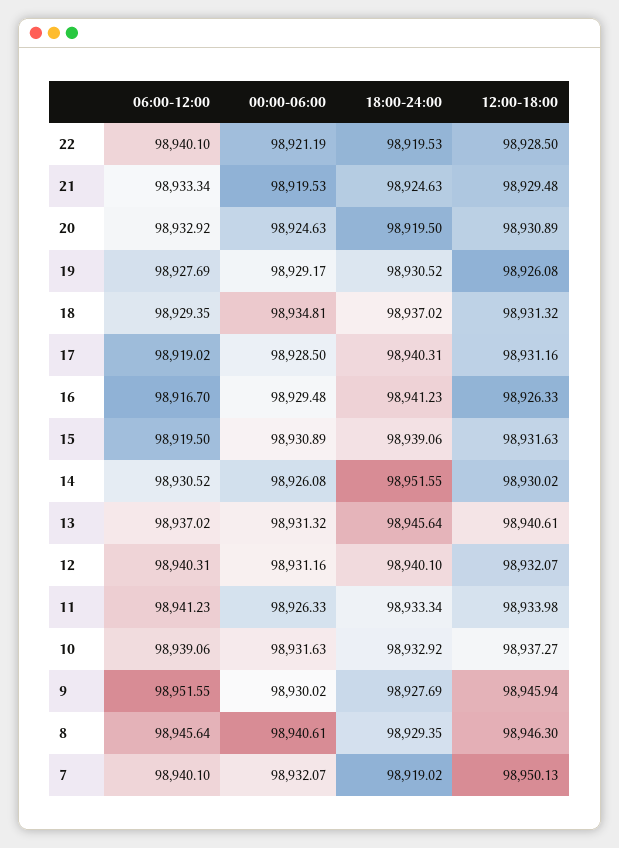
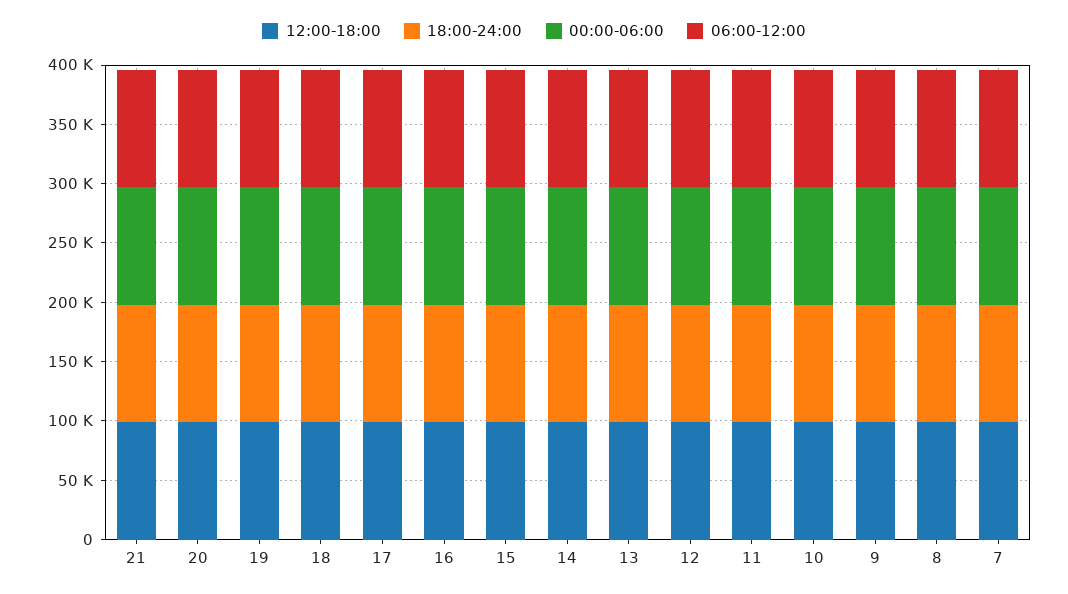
06:00-12:00, 22: 98940.1 -> none
00:00-06:00, 22: 98921.19 -> none
18:00-24:00, 22: 98919.53 -> none
12:00-18:00, 22: 98928.5 -> none

